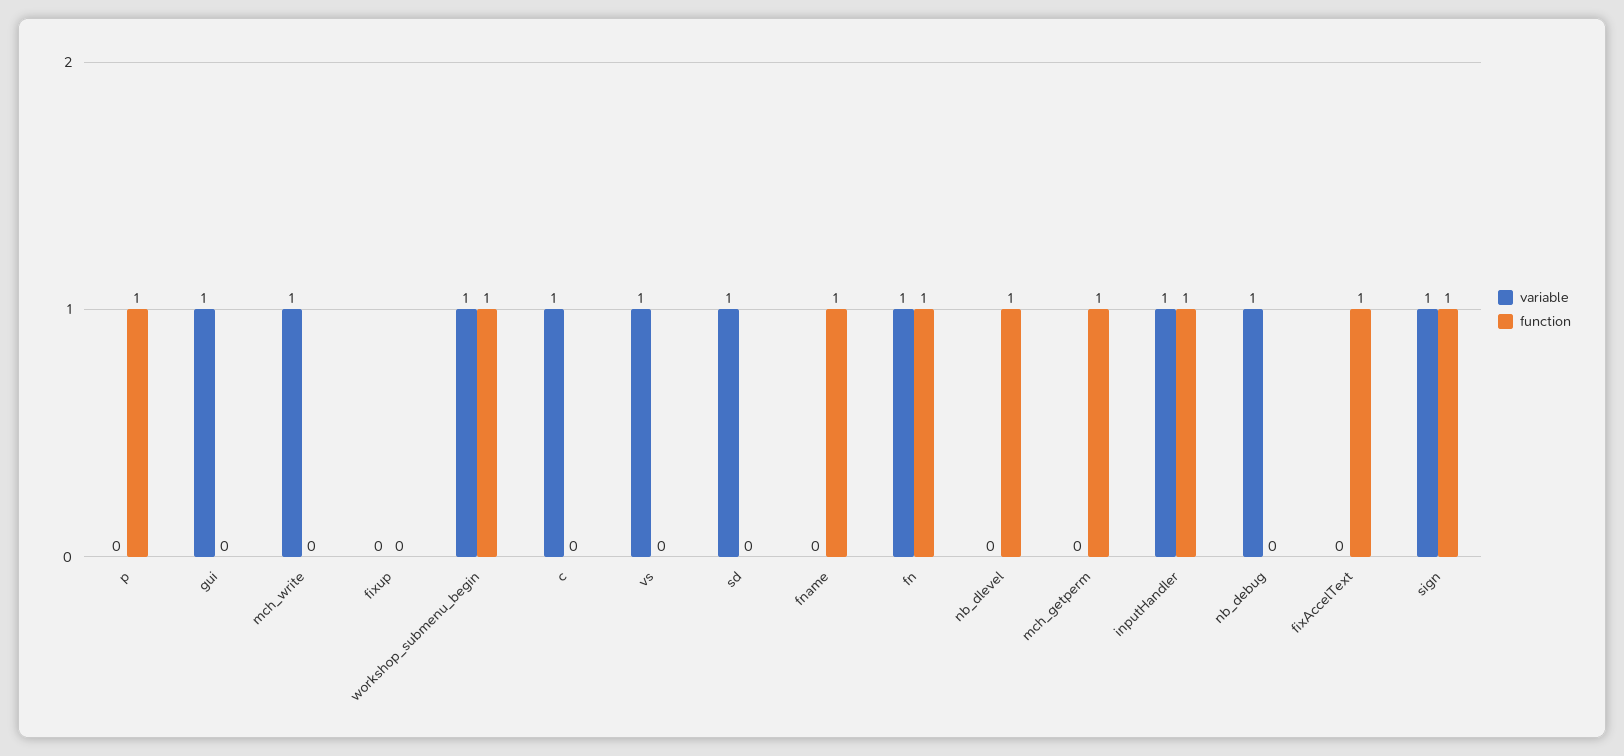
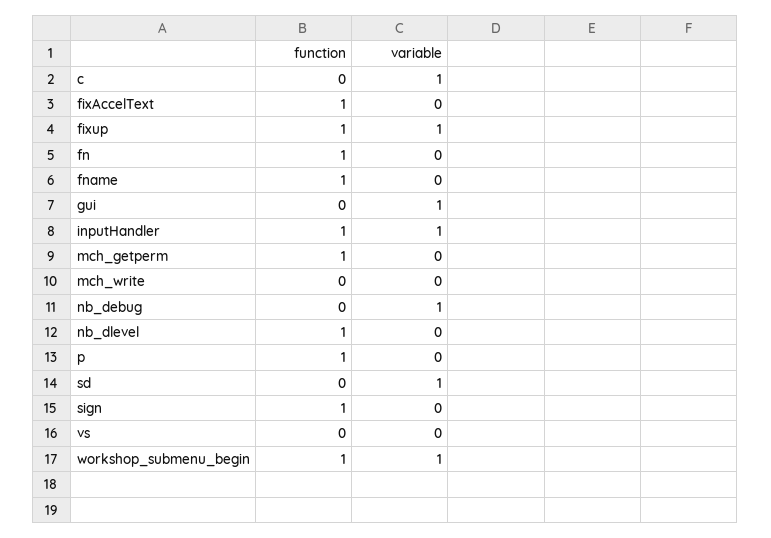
variable, mch_write: 1 -> 0
variable, fixup: 0 -> 1
function, fixup: 0 -> 1
variable, vs: 1 -> 0
variable, fn: 1 -> 0
variable, sign: 1 -> 0

